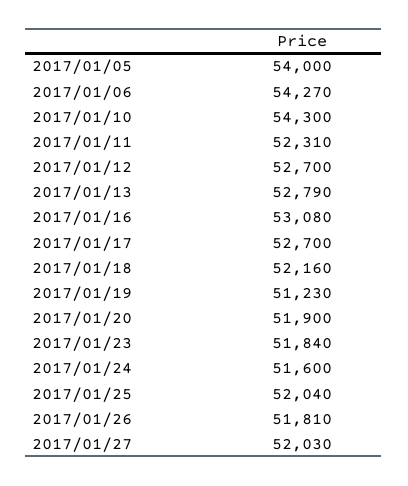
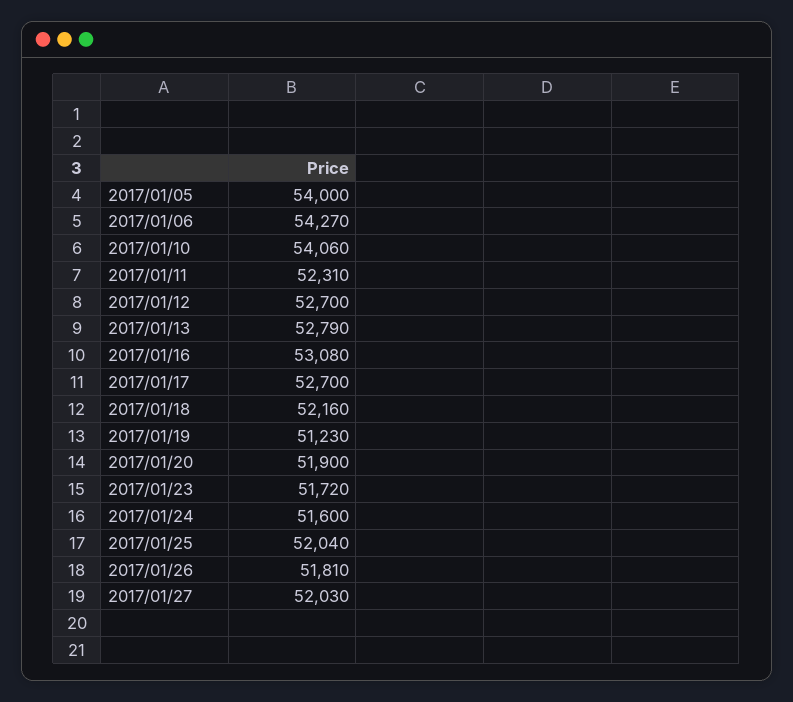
2017/01/10: 54300 -> 54060
2017/01/23: 51840 -> 51720

